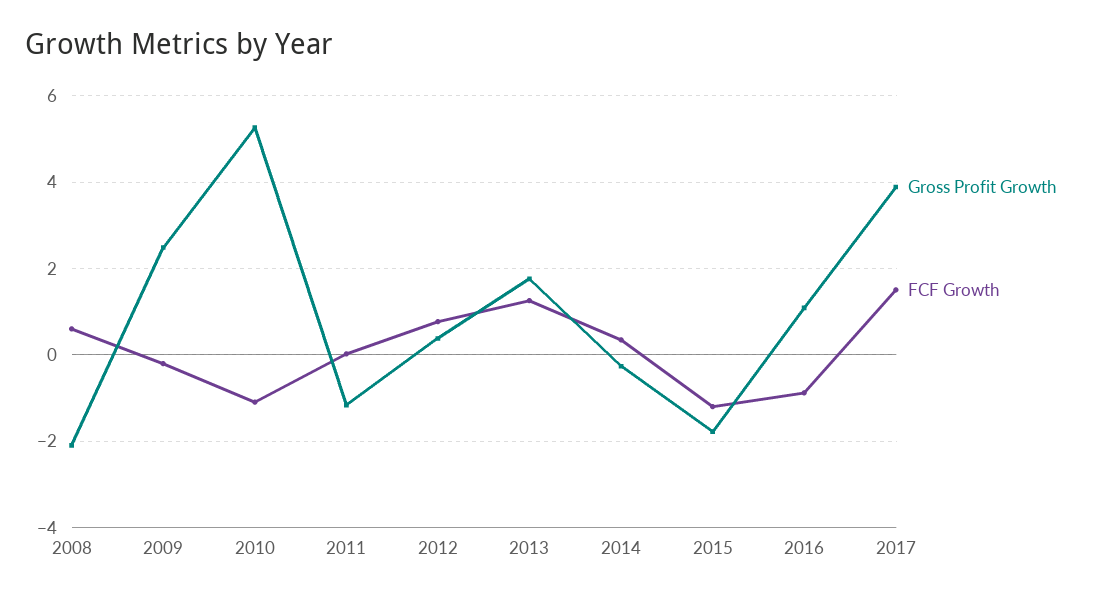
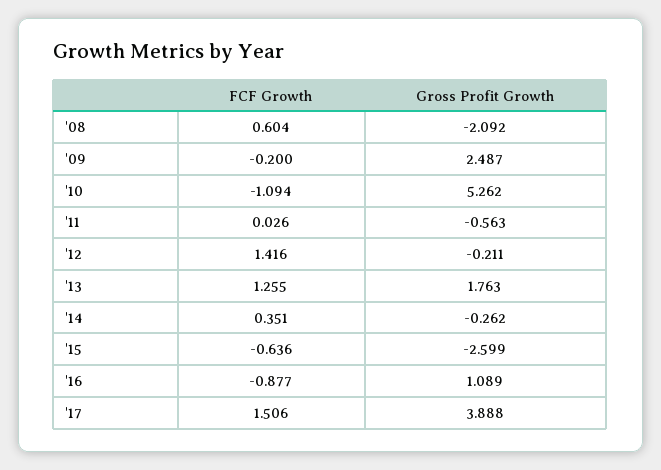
Gross Profit Growth, 2011: -1.2 -> -0.563
Gross Profit Growth, 2012: 0.4 -> -0.211
FCF Growth, 2012: 0.8 -> 1.416
Gross Profit Growth, 2015: -1.8 -> -2.599
FCF Growth, 2015: -1.2 -> -0.636

